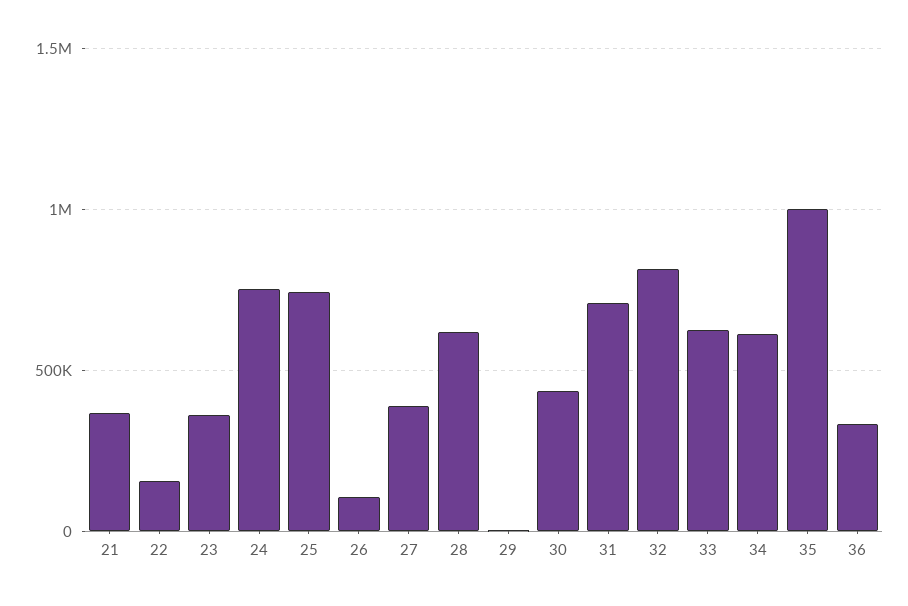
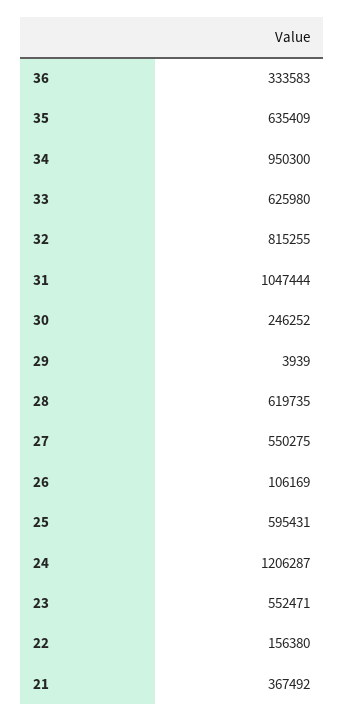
23: 350000 -> 552471
24: 750000 -> 1206287
25: 750000 -> 595431
27: 400000 -> 550275
30: 450000 -> 246252
31: 700000 -> 1047444
34: 600000 -> 950300
35: 1000000 -> 635409

